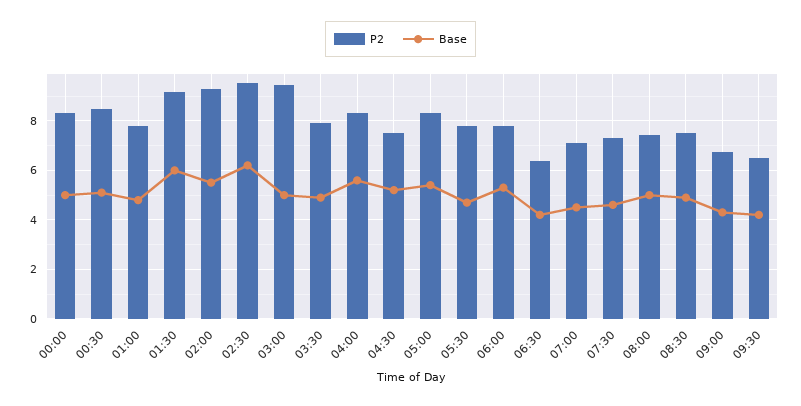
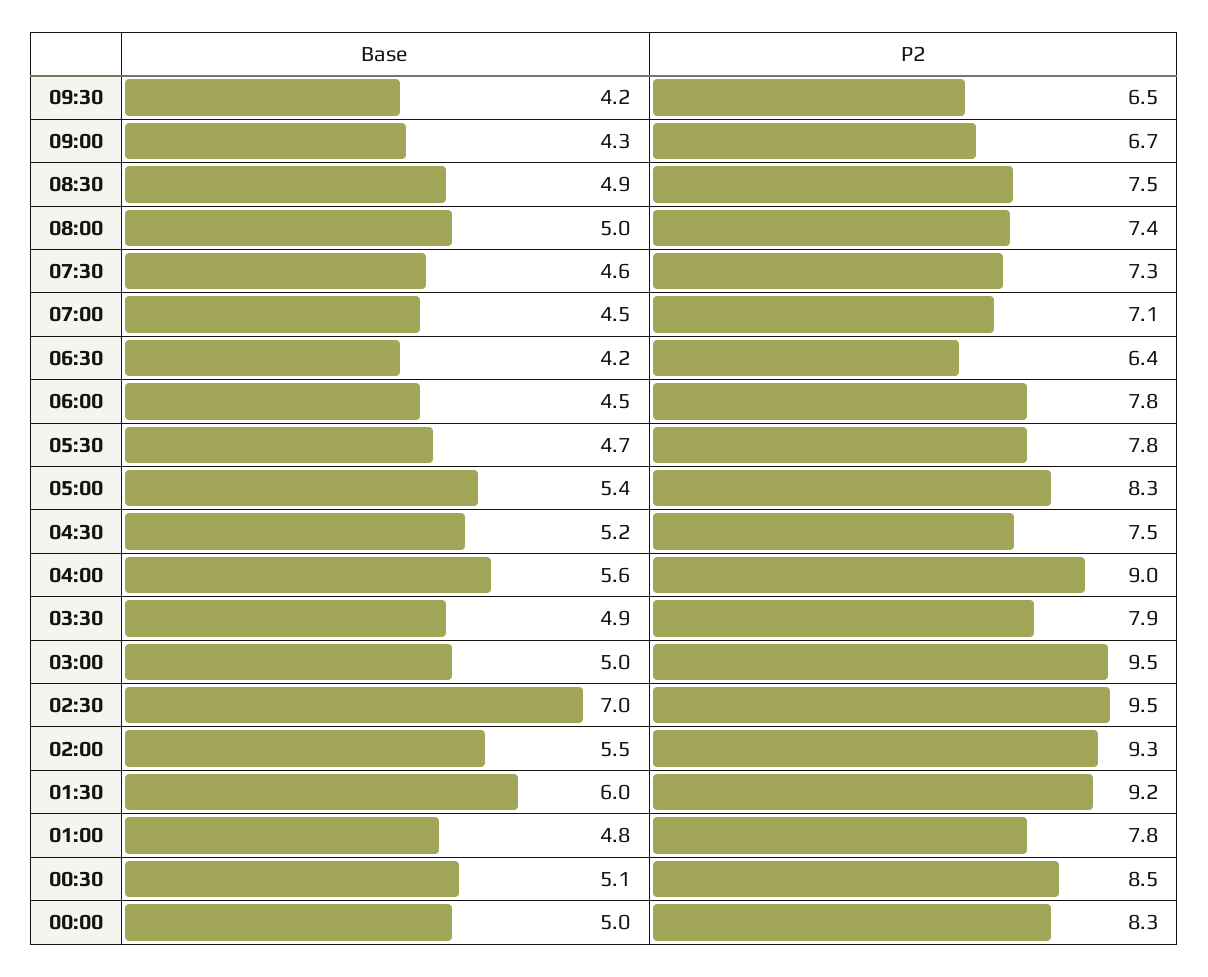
Base, 02:30: 6.25 -> 7
P2, 04:00: 8.25 -> 9
Base, 06:00: 5.25 -> 4.5

